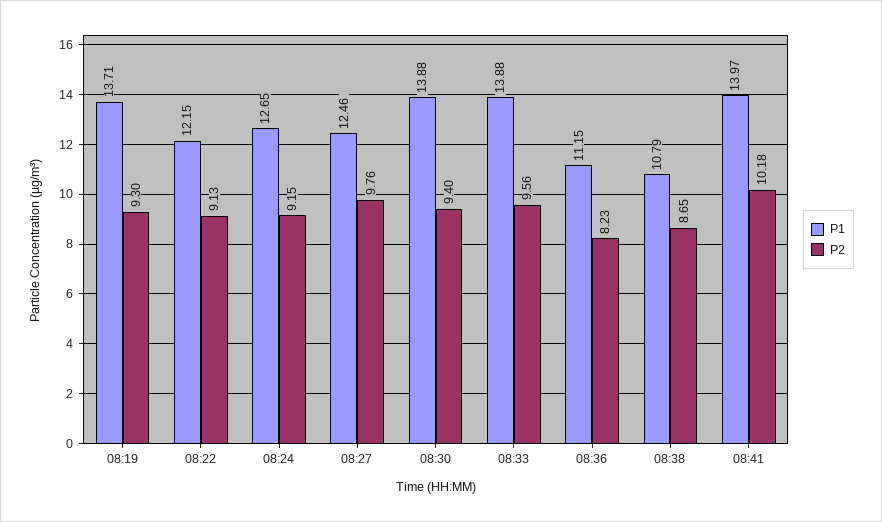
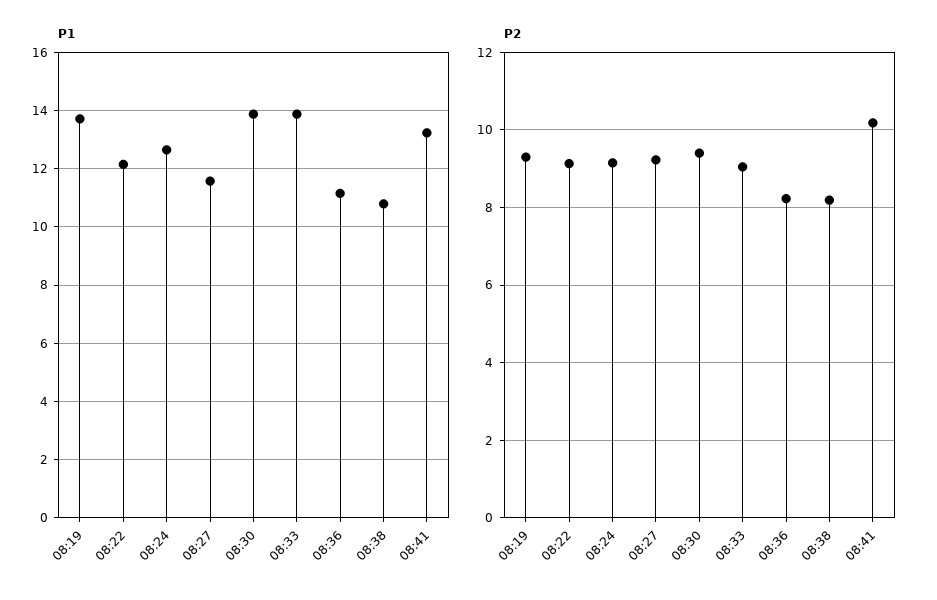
P1, 08:27: 12.46 -> 11.5
P2, 08:27: 9.76 -> 9.2
P2, 08:33: 9.56 -> 9
P2, 08:38: 8.65 -> 8.2
P1, 08:41: 13.97 -> 13.25

